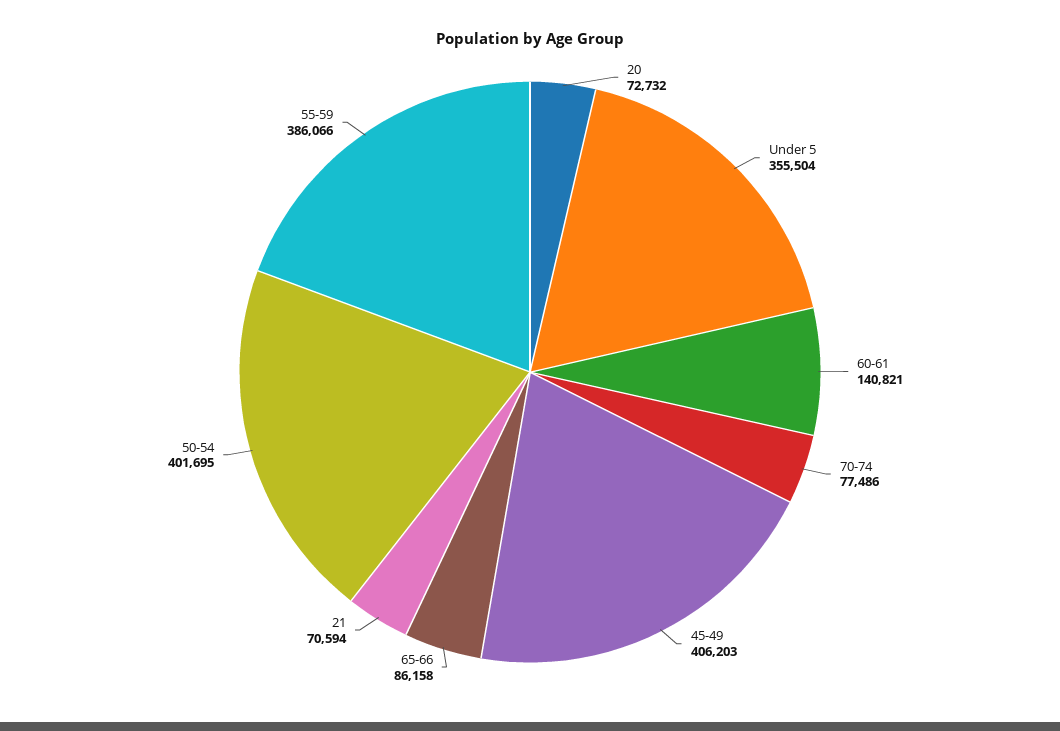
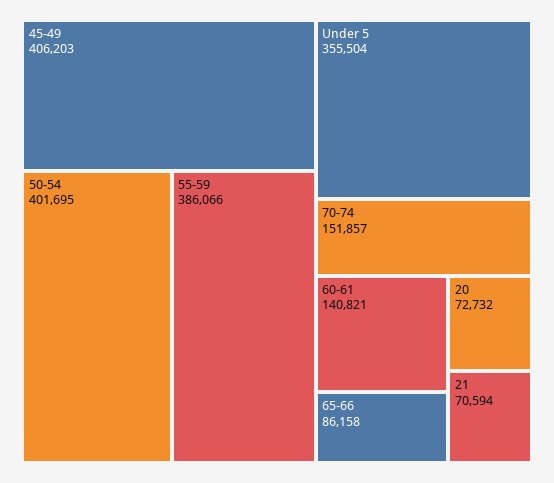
70-74: 77486 -> 151857

